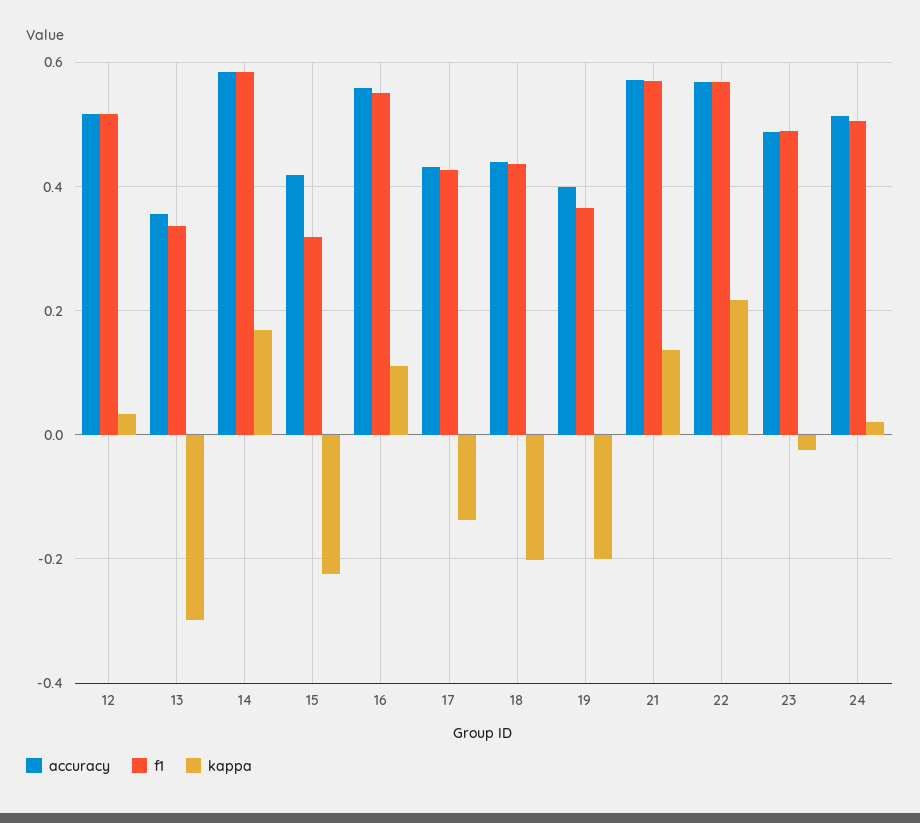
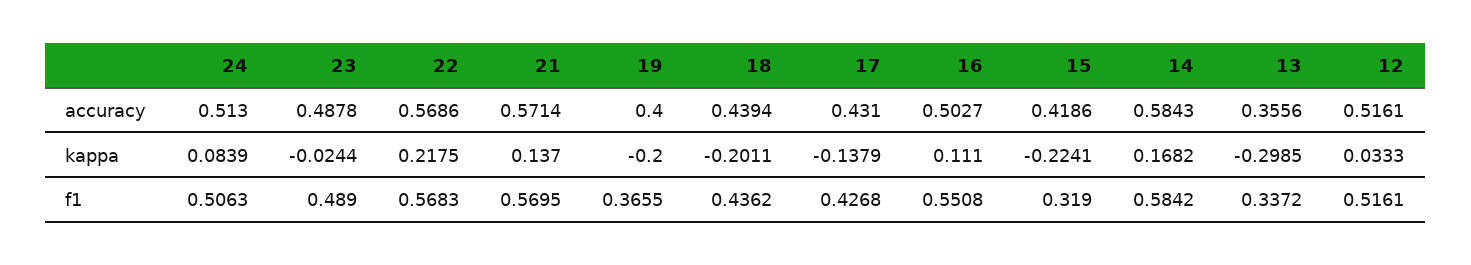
accuracy, 16: 0.56 -> 0.5027
kappa, 24: 0.02 -> 0.0839

